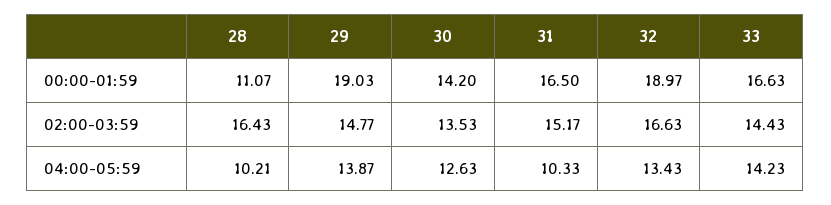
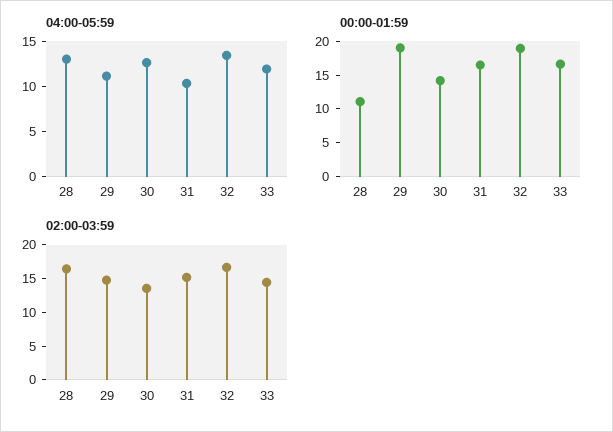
04:00-05:59, 28: 10.21 -> 13
04:00-05:59, 29: 13.87 -> 11
04:00-05:59, 33: 14.23 -> 12

